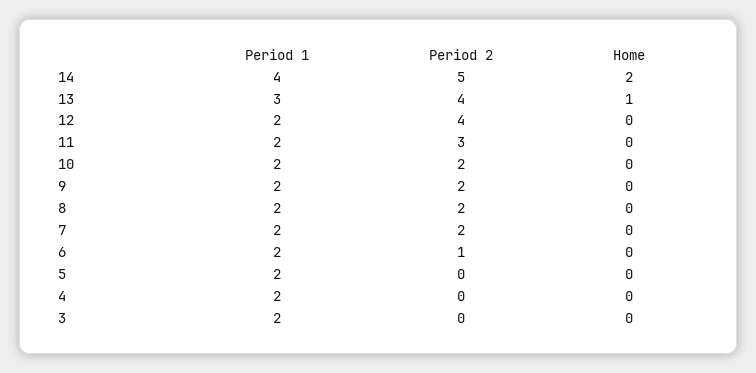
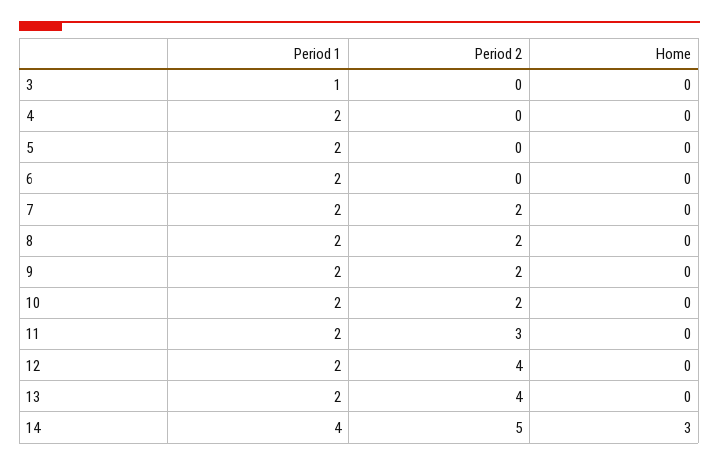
Home, 14: 2 -> 3
Period 1, 13: 3 -> 2
Home, 13: 1 -> 0
Period 2, 6: 1 -> 0
Period 1, 3: 2 -> 1

